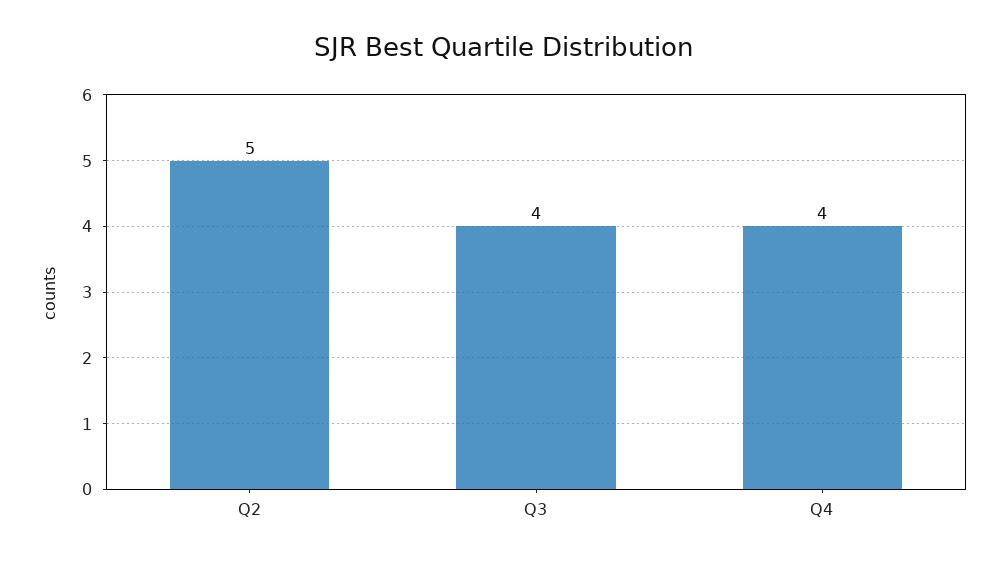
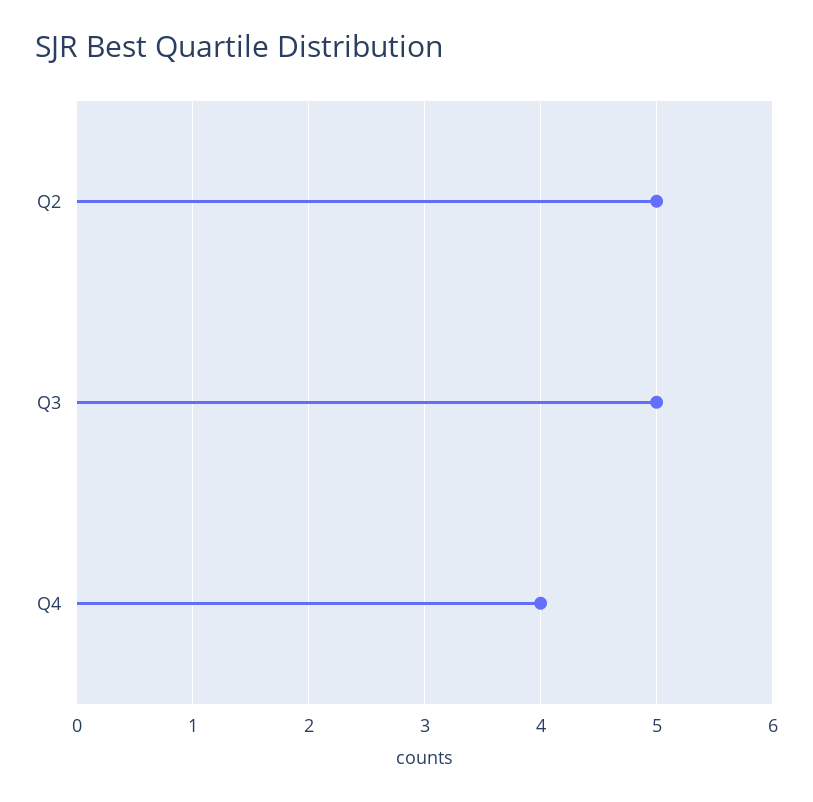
Q3: 4 -> 5

